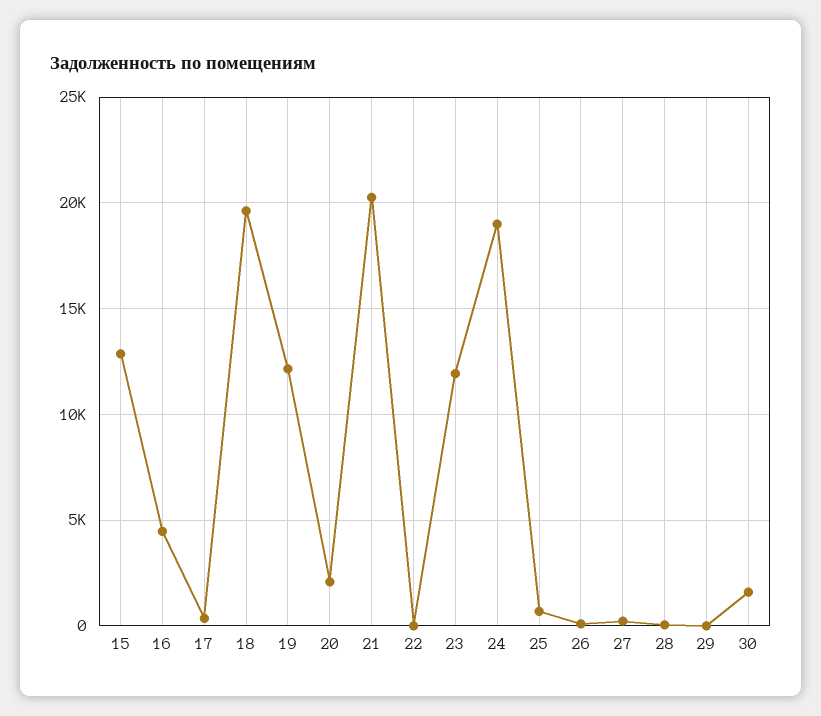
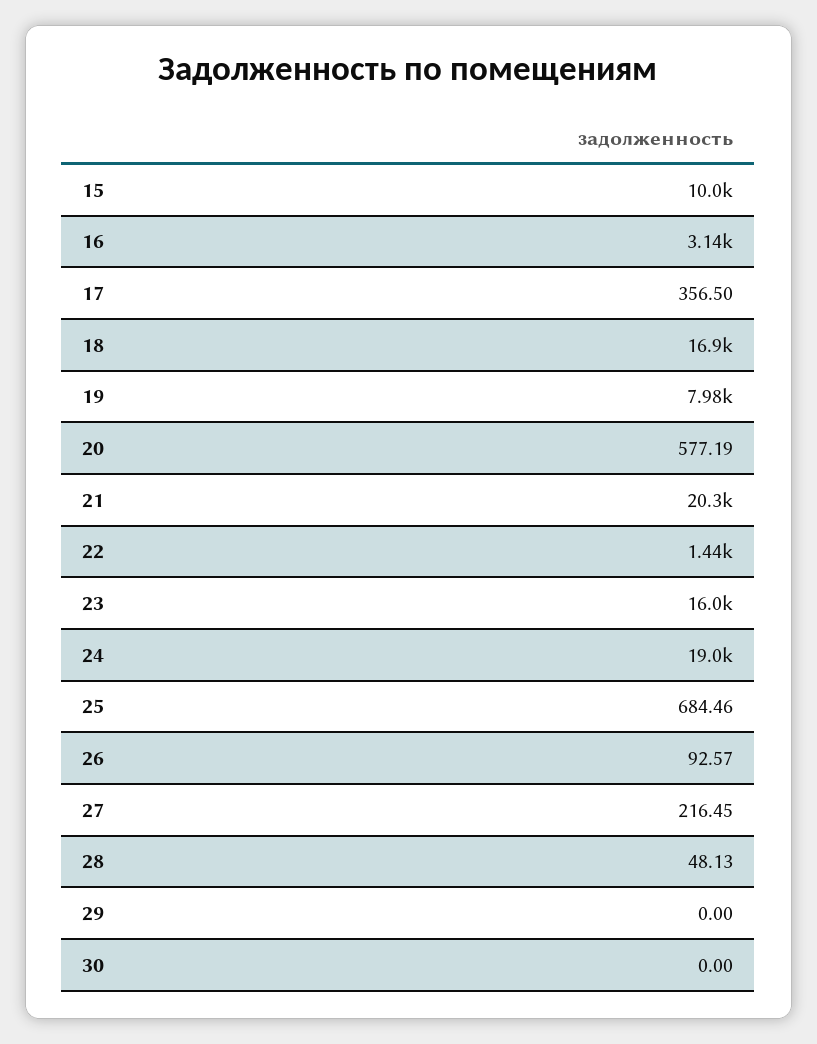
15: 13000 -> 10000
16: 4500 -> 3140
18: 19500 -> 16900
19: 12000 -> 7980
20: 2000 -> 577.19
22: 0 -> 1440
23: 12000 -> 16000
30: 1500 -> 0

